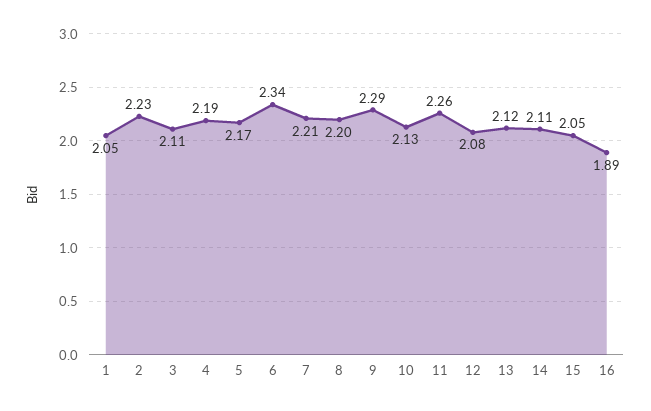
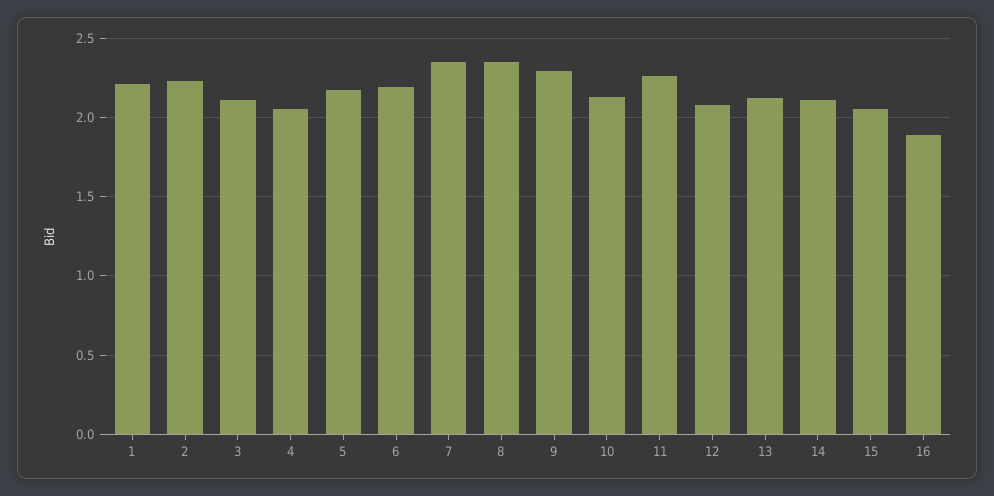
1: 2.05 -> 2.2
4: 2.19 -> 2.05
6: 2.34 -> 2.2
7: 2.21 -> 2.35
8: 2.2 -> 2.35

